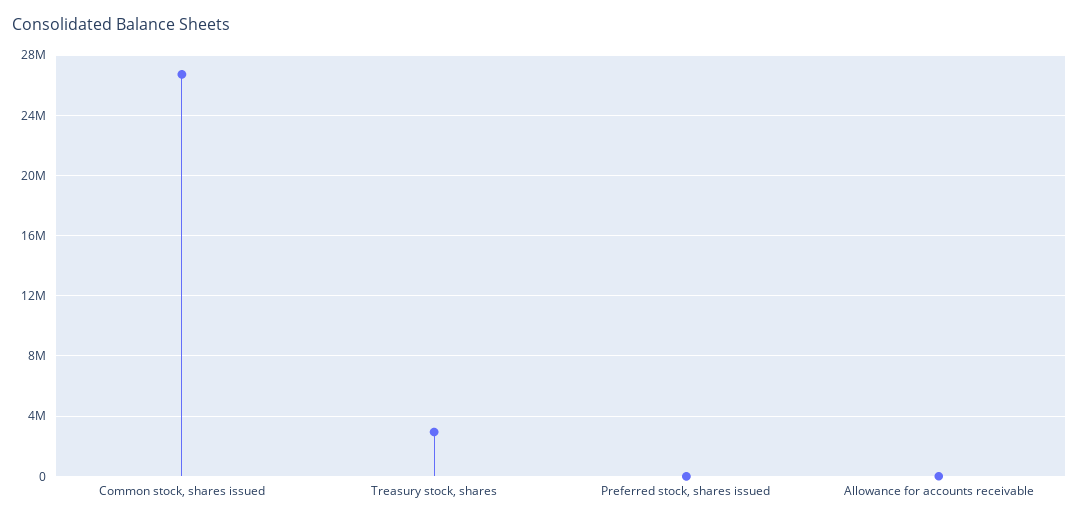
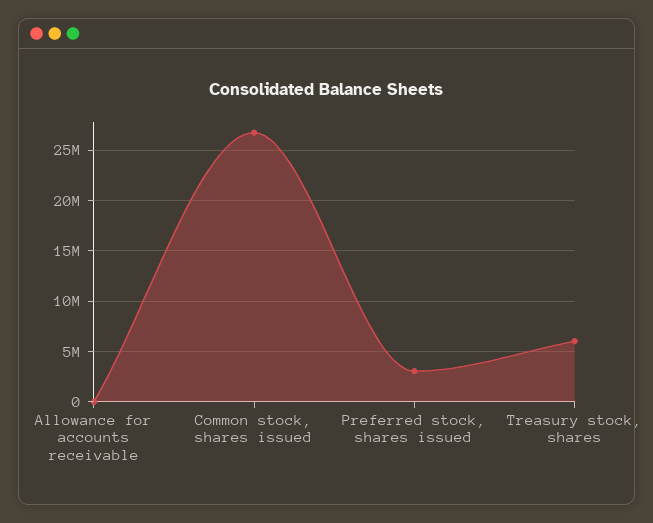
Treasury stock, shares: 3000000 -> 6000000
Preferred stock, shares issued: 0 -> 3000000

